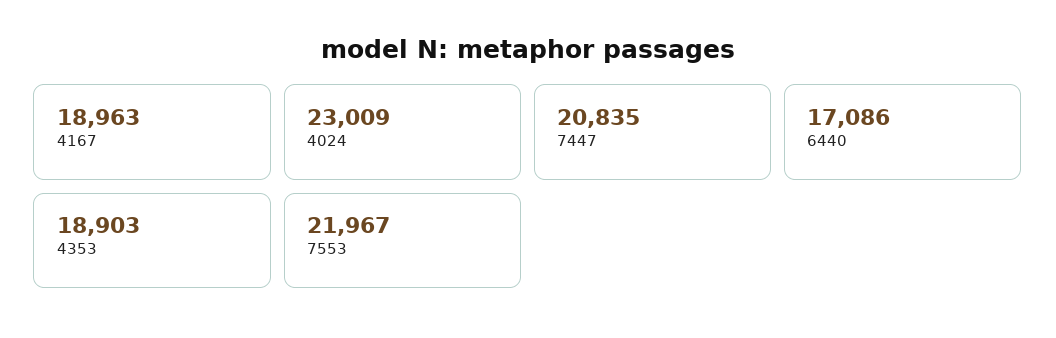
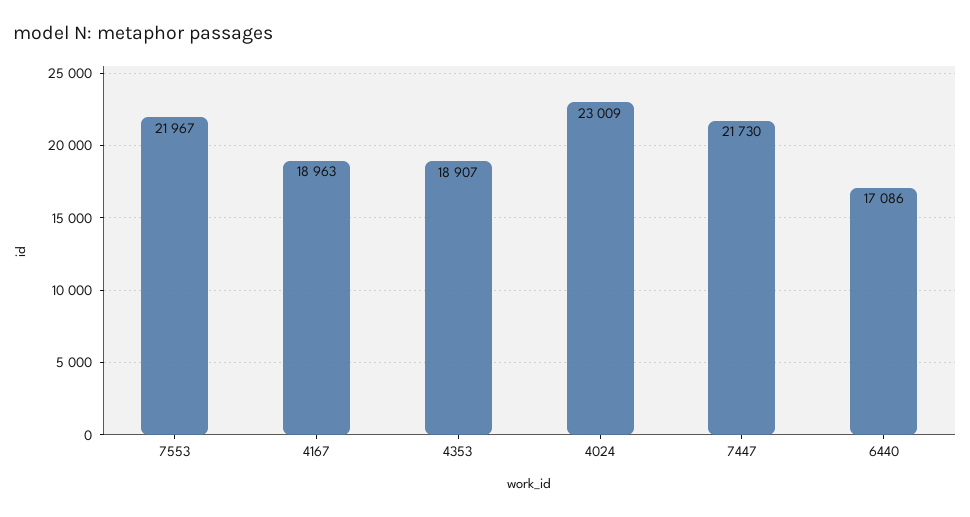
7447: 20835 -> 21730
4353: 18903 -> 18907

